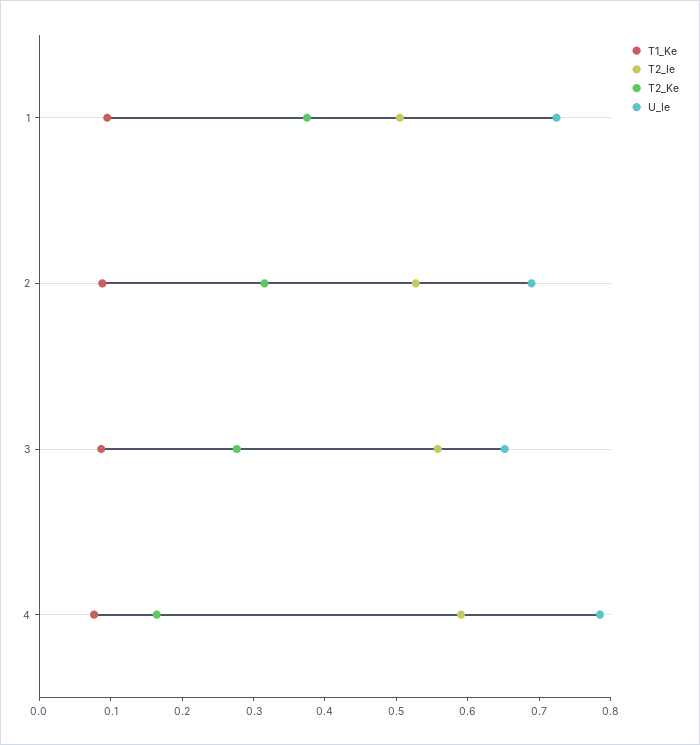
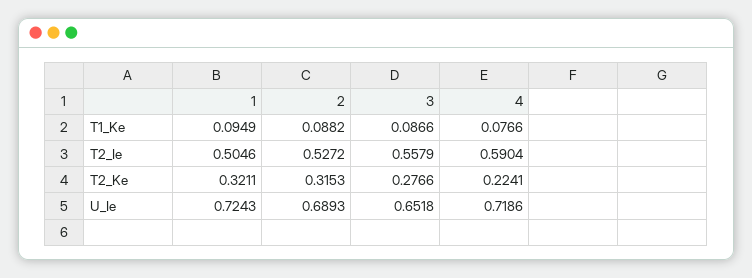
T2_Ke, 1: 0.38 -> 0.3211
T2_Ke, 4: 0.16 -> 0.2241
U_Ie, 4: 0.78 -> 0.7186

